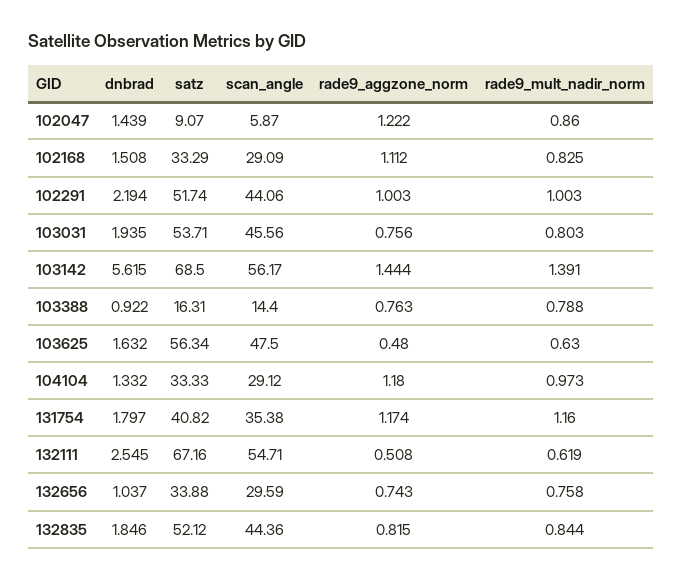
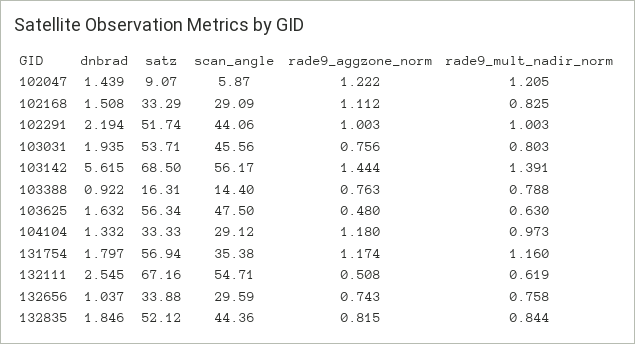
rade9_mult_nadir_norm, 102047: 0.86 -> 1.205
satz, 131754: 40.82 -> 56.94

